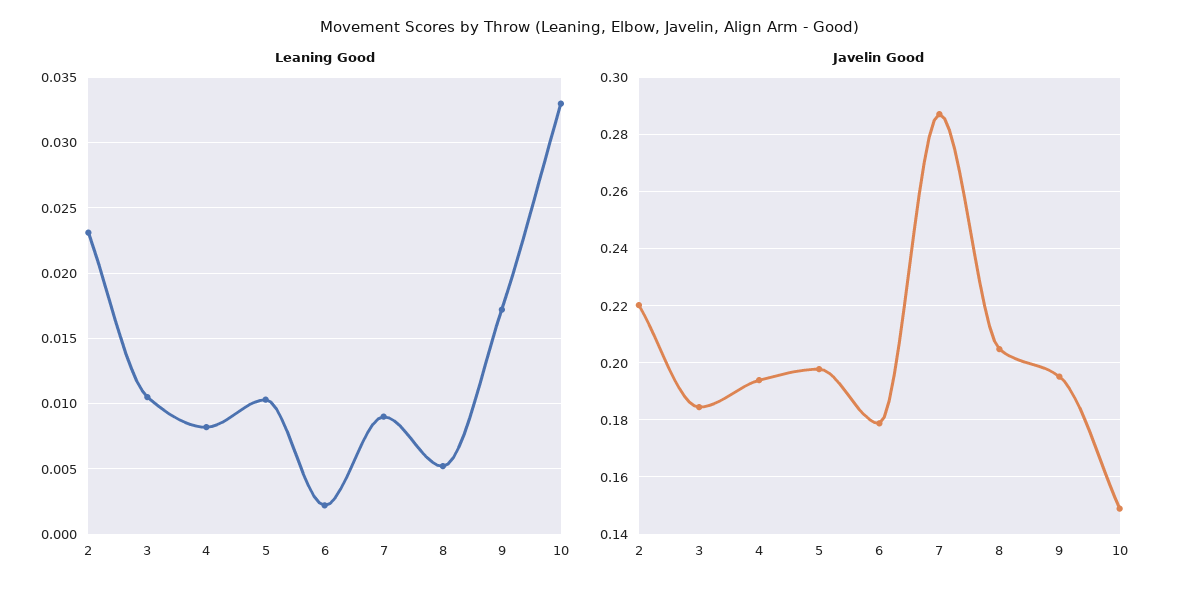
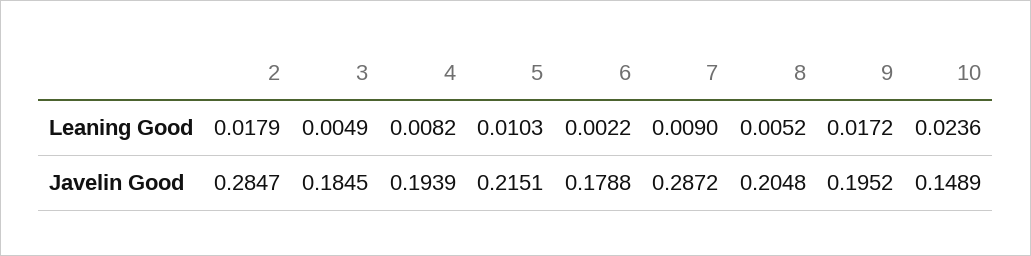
Leaning Good, 2: 0.023 -> 0.0179
Leaning Good, 3: 0.0105 -> 0.0049
Leaning Good, 10: 0.033 -> 0.0236
Javelin Good, 2: 0.22 -> 0.2847
Javelin Good, 5: 0.1975 -> 0.2151

